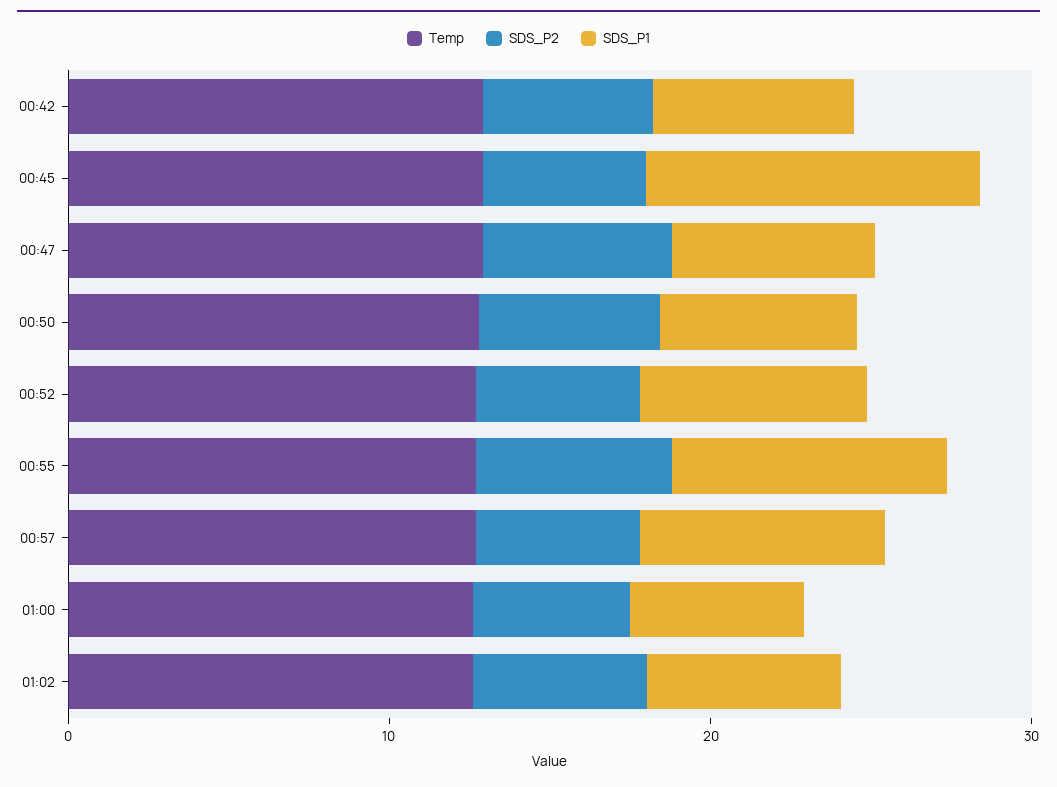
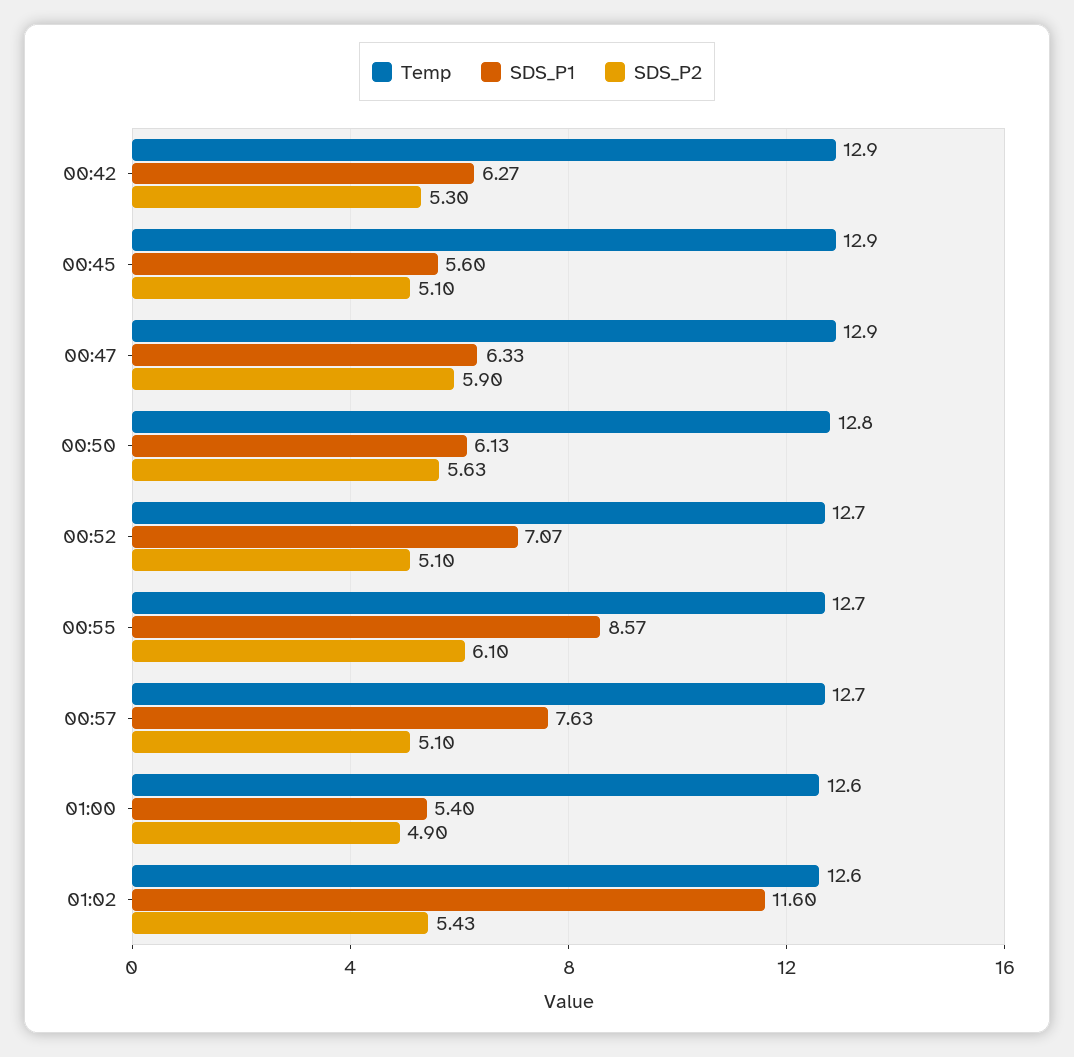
SDS_P1, 00:45: 10 -> 5.6
SDS_P1, 01:02: 6 -> 11.6

